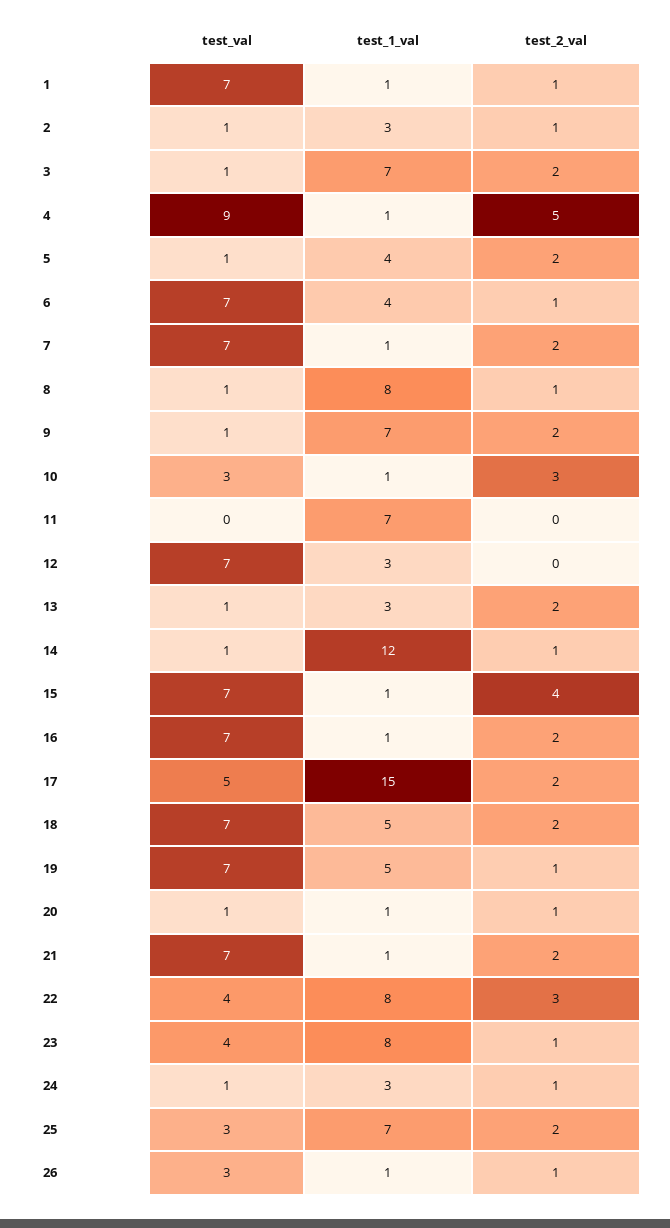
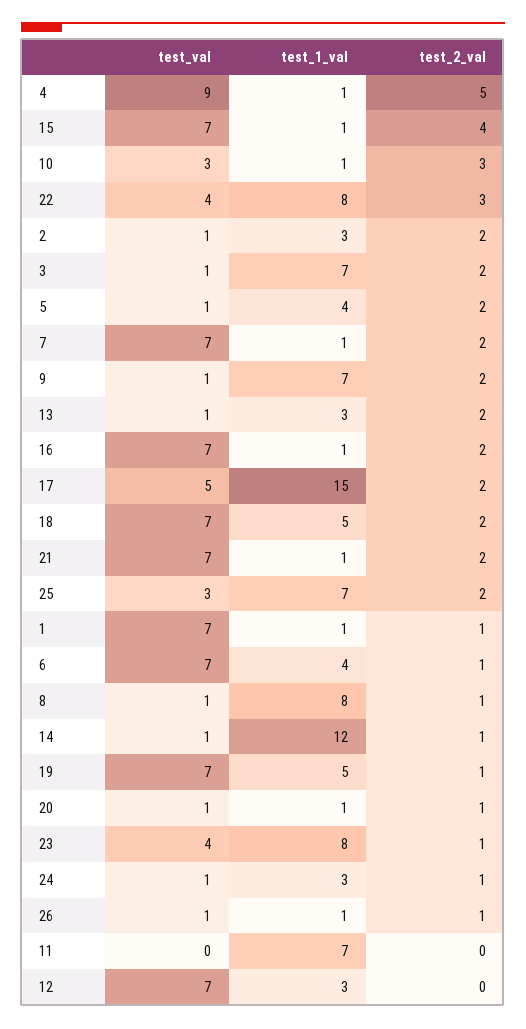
test_2_val, 2: 1 -> 2
test_val, 26: 3 -> 1

